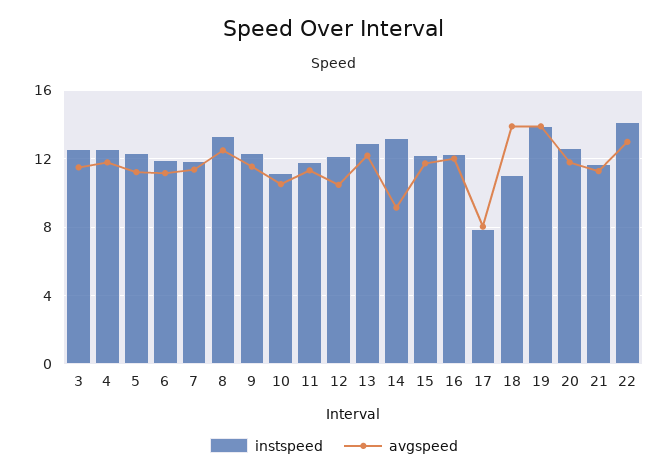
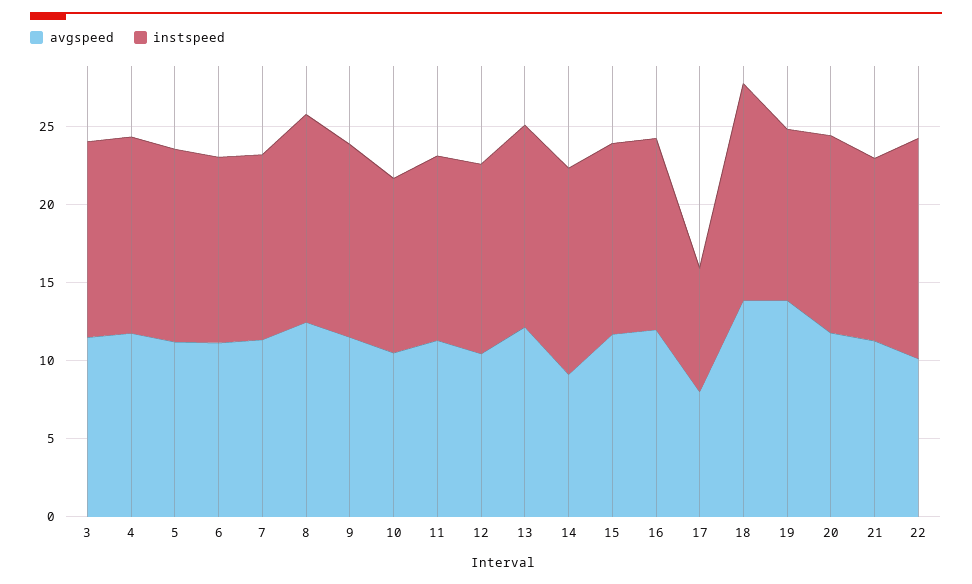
instspeed, 18: 11 -> 14
instspeed, 19: 14 -> 11
avgspeed, 22: 13 -> 10

